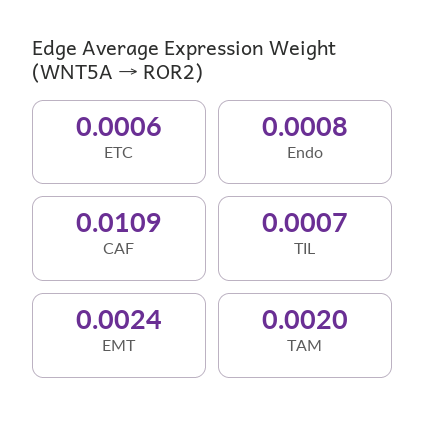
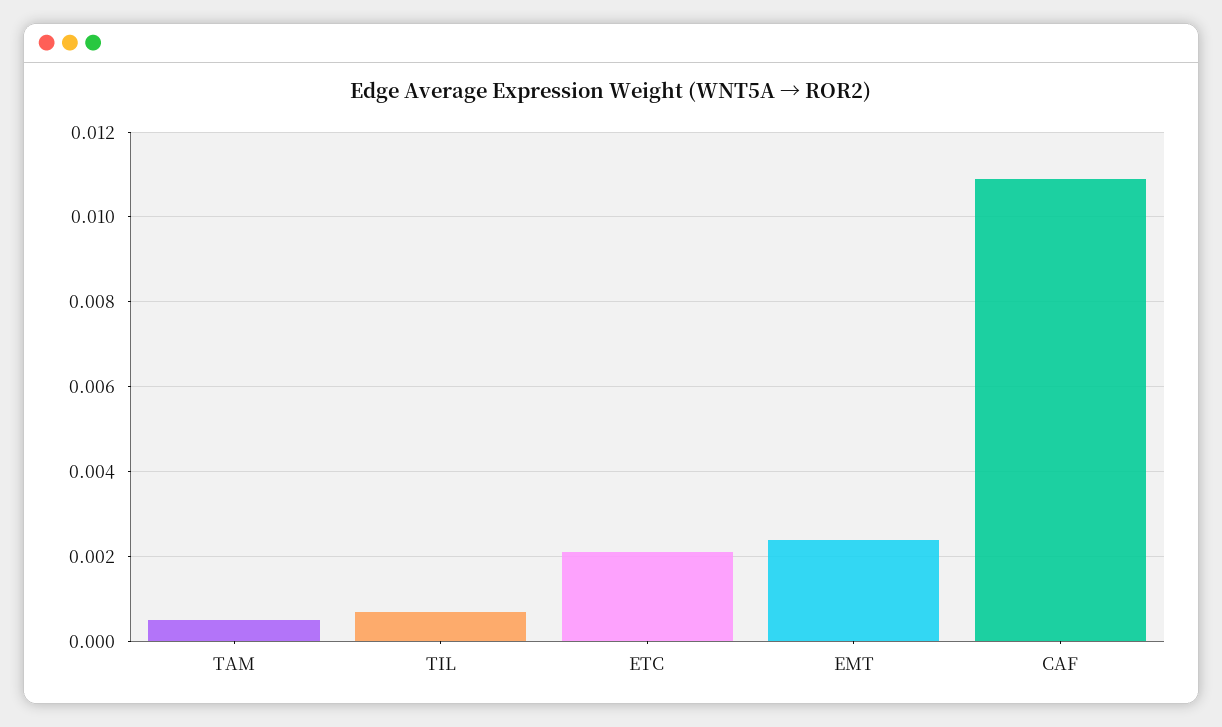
ETC: 0.0006 -> 0.002
Endo: 0.0008 -> none
TAM: 0.002 -> 0.0005

